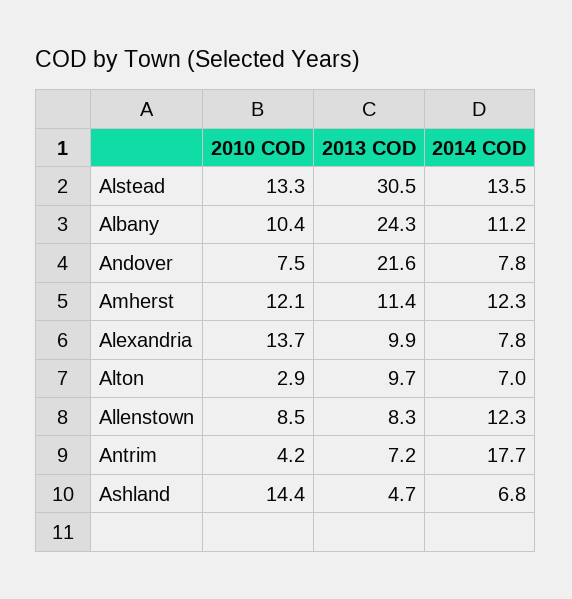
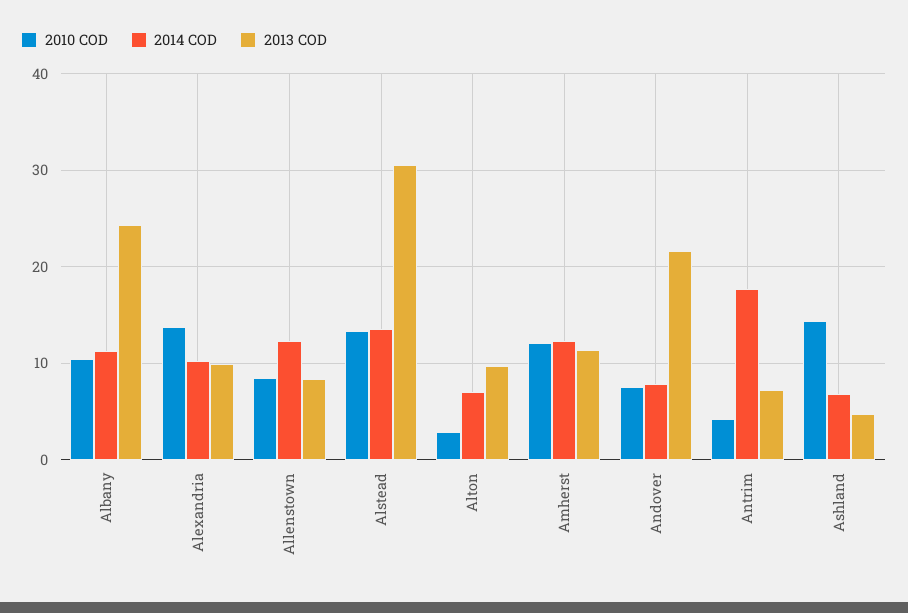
2014 COD, Alexandria: 7.8 -> 10

